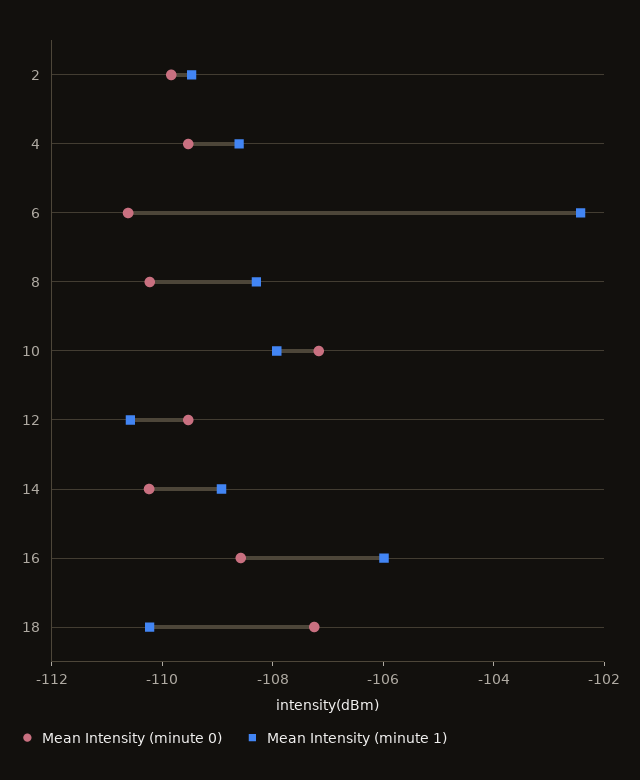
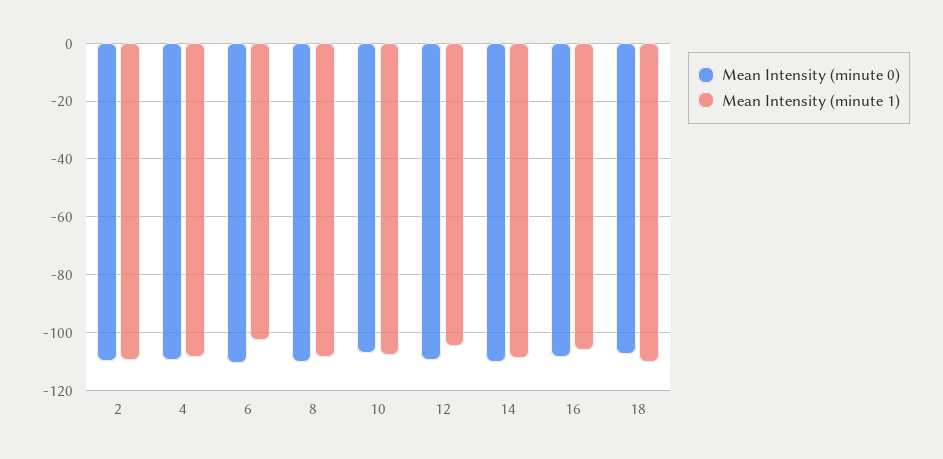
Mean Intensity (minute 1), 12: -110.5 -> -105

